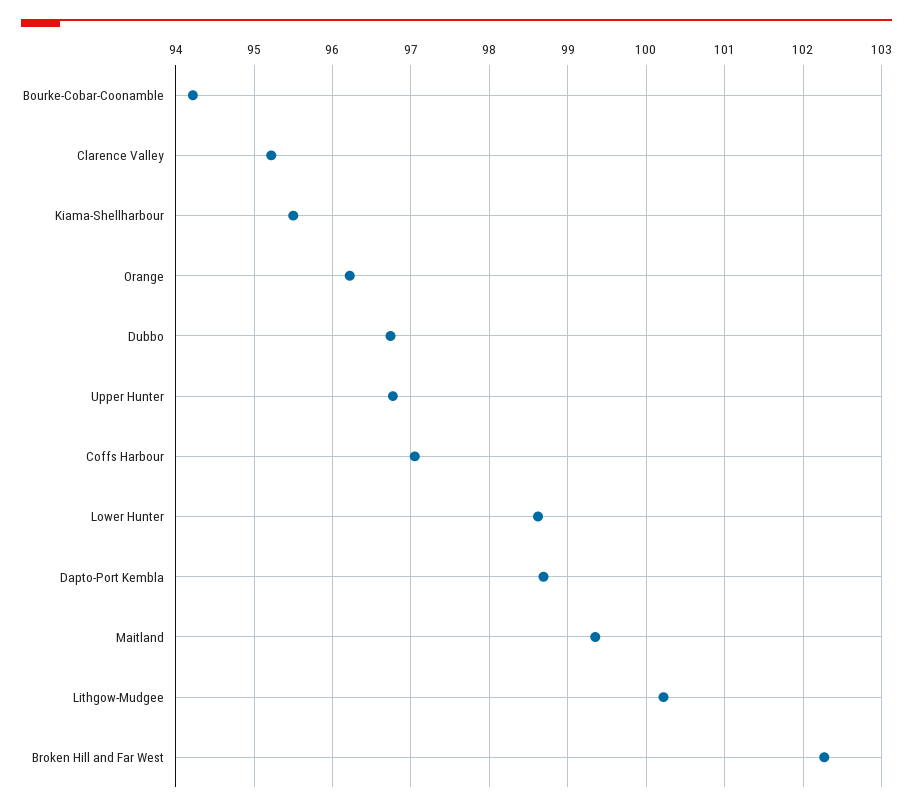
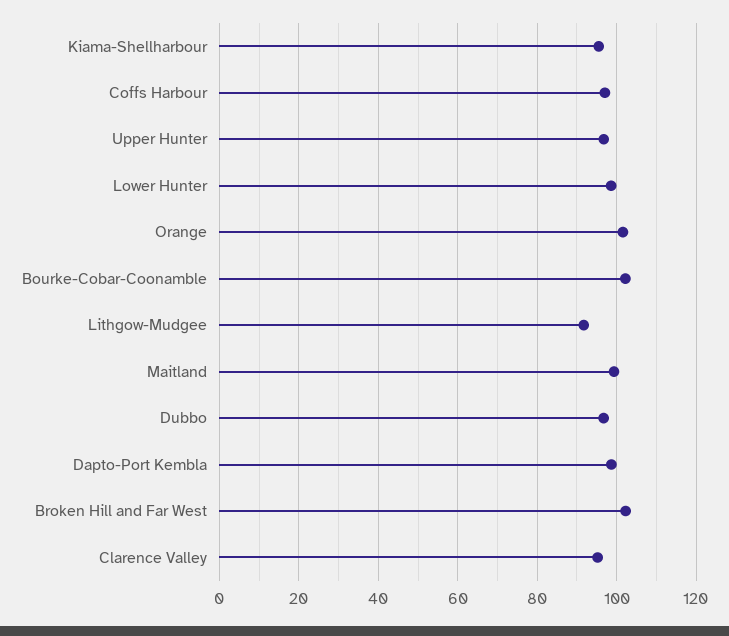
Bourke-Cobar-Coonamble: 94.2 -> 102
Orange: 96.2 -> 102
Lithgow-Mudgee: 100.2 -> 92

